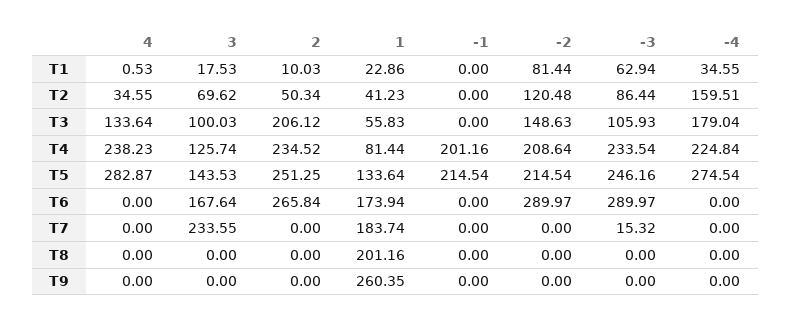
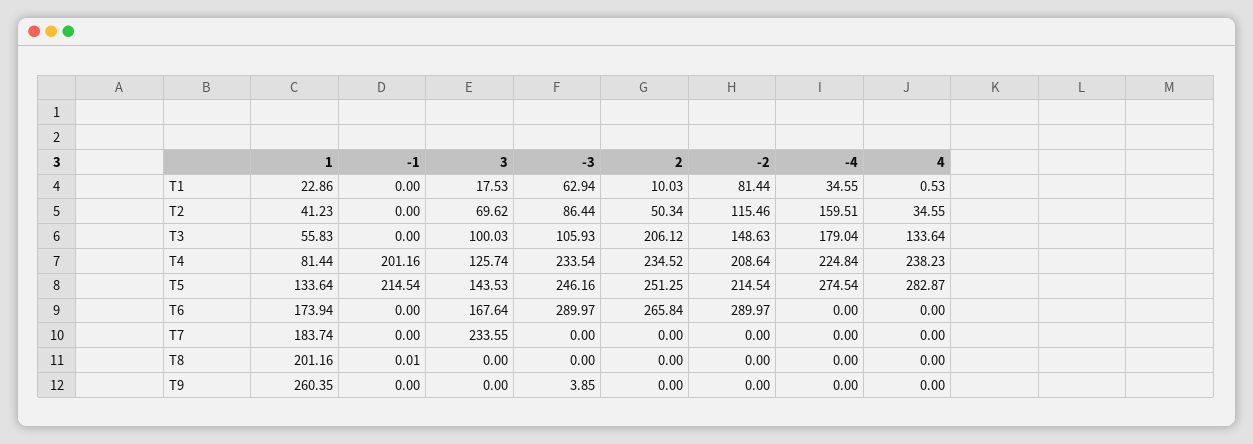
-2, T2: 120.48 -> 115.46
-3, T7: 15.32 -> 0
-1, T8: 0 -> 0.01
-3, T9: 0 -> 3.85

